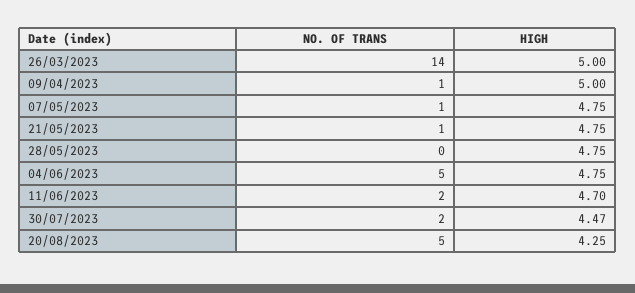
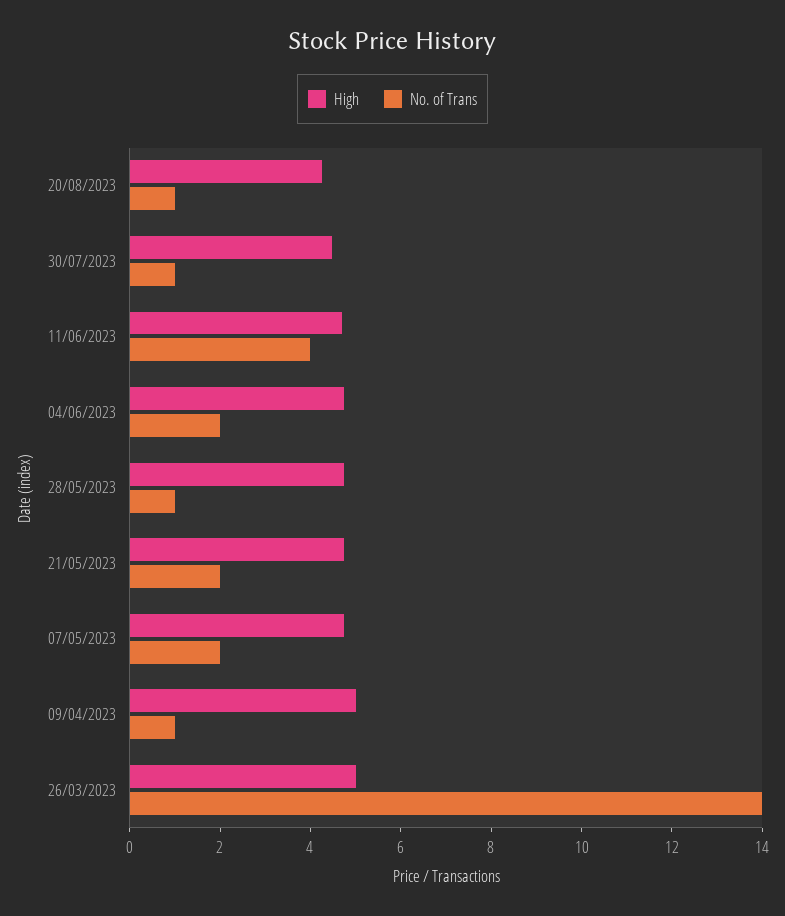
NO. OF TRANS, 07/05/2023: 1 -> 2
NO. OF TRANS, 21/05/2023: 1 -> 2
NO. OF TRANS, 28/05/2023: 0 -> 1
NO. OF TRANS, 04/06/2023: 5 -> 2
NO. OF TRANS, 11/06/2023: 2 -> 4
NO. OF TRANS, 30/07/2023: 2 -> 1
NO. OF TRANS, 20/08/2023: 5 -> 1

